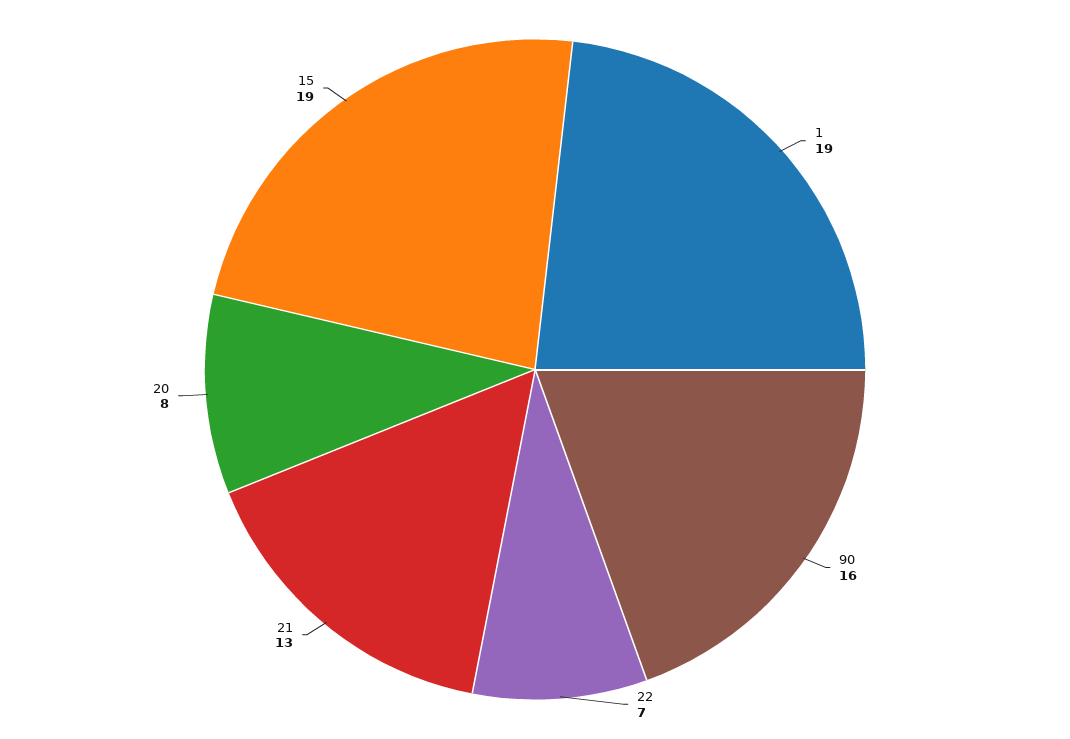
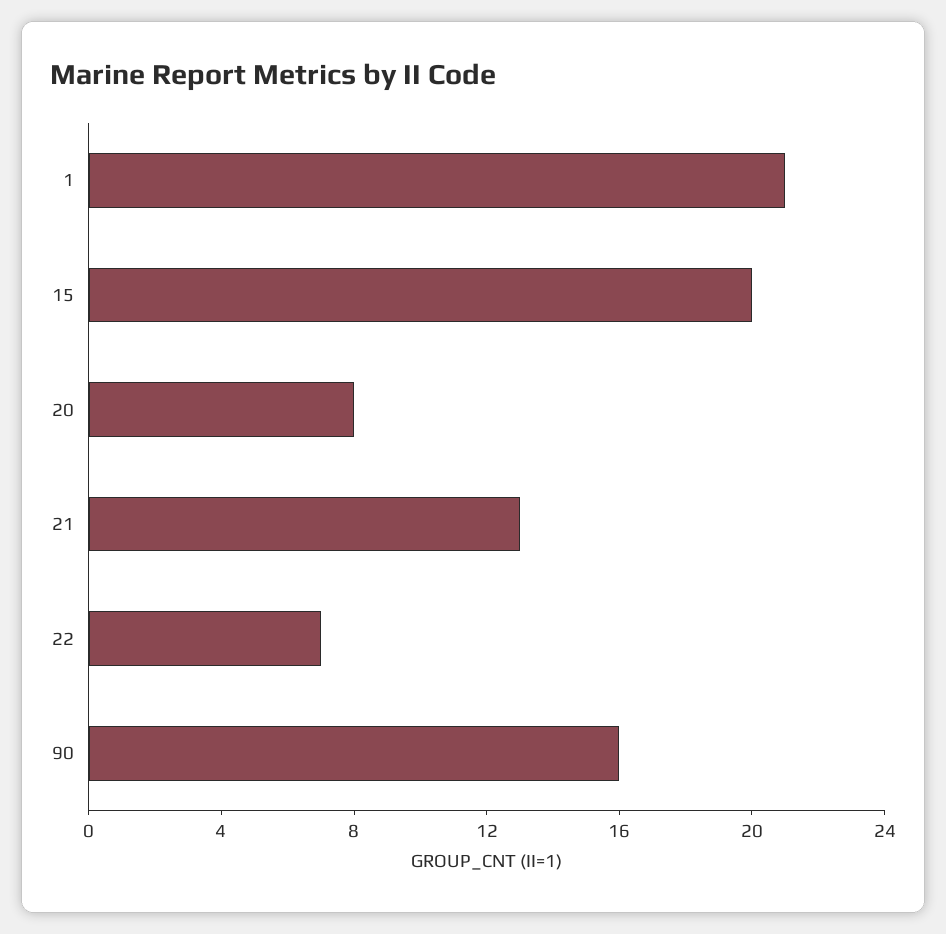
1: 19 -> 21
15: 19 -> 20

